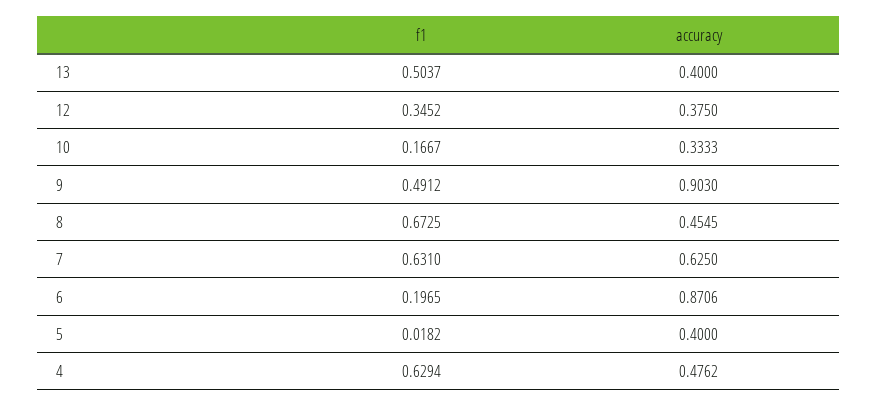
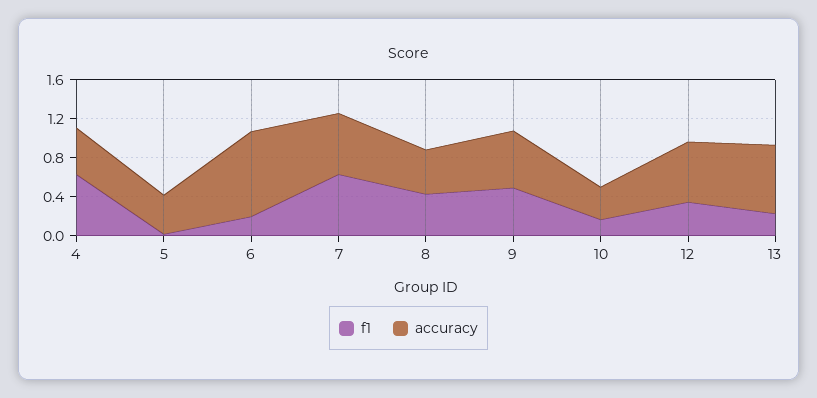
f1, 13: 0.5037 -> 0.2
accuracy, 13: 0.4 -> 0.7
accuracy, 12: 0.375 -> 0.6
accuracy, 9: 0.903 -> 0.6
f1, 8: 0.6725 -> 0.4

